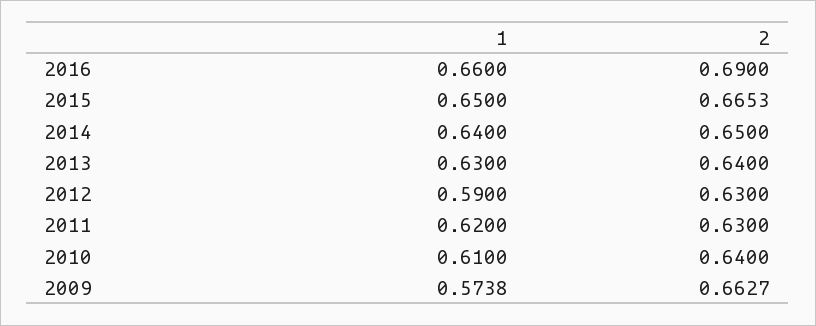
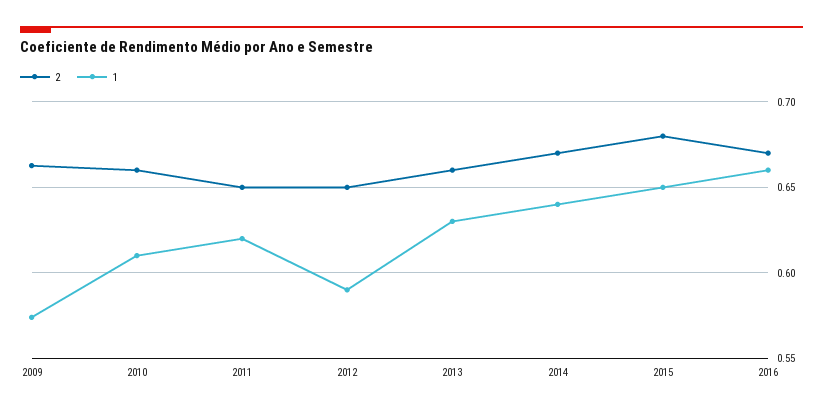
2, 2016: 0.69 -> 0.67
2, 2015: 0.6653 -> 0.68
2, 2014: 0.65 -> 0.67
2, 2013: 0.64 -> 0.66
2, 2012: 0.63 -> 0.65
2, 2011: 0.63 -> 0.65
2, 2010: 0.64 -> 0.66

